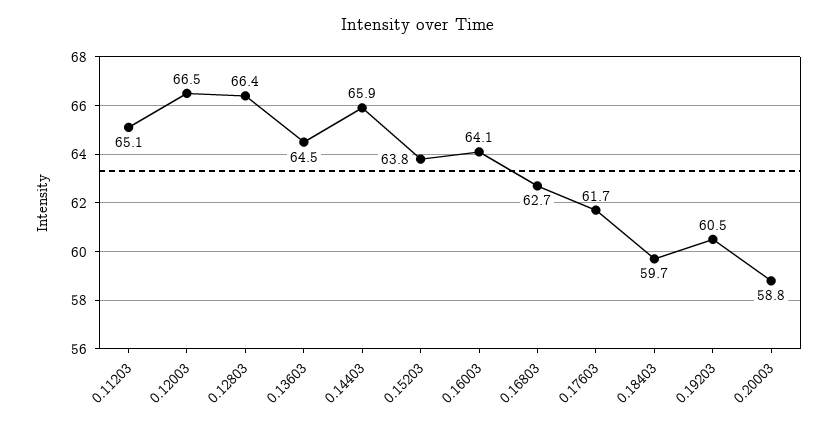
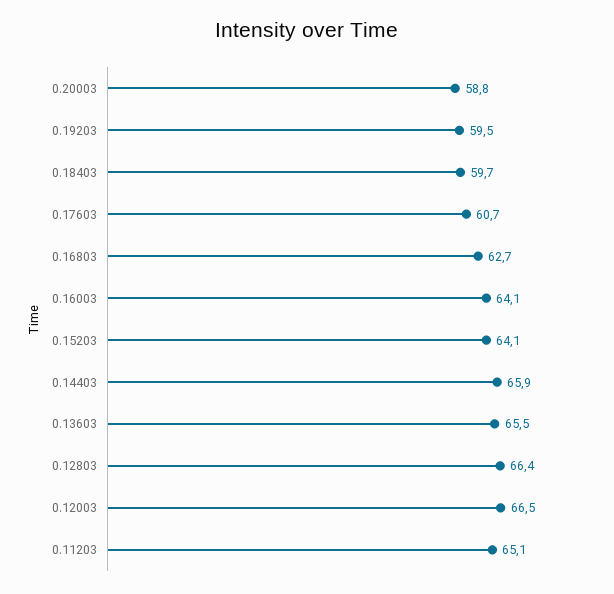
0.13603: 64.5 -> 65.5
0.15203: 63.8 -> 64.1
0.17603: 61.7 -> 60.7
0.19203: 60.5 -> 59.5

